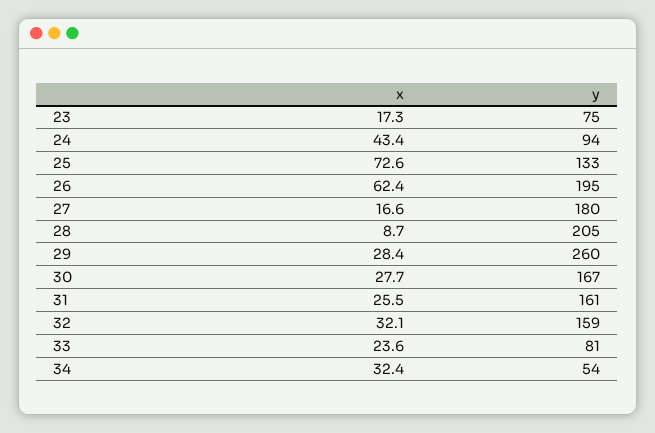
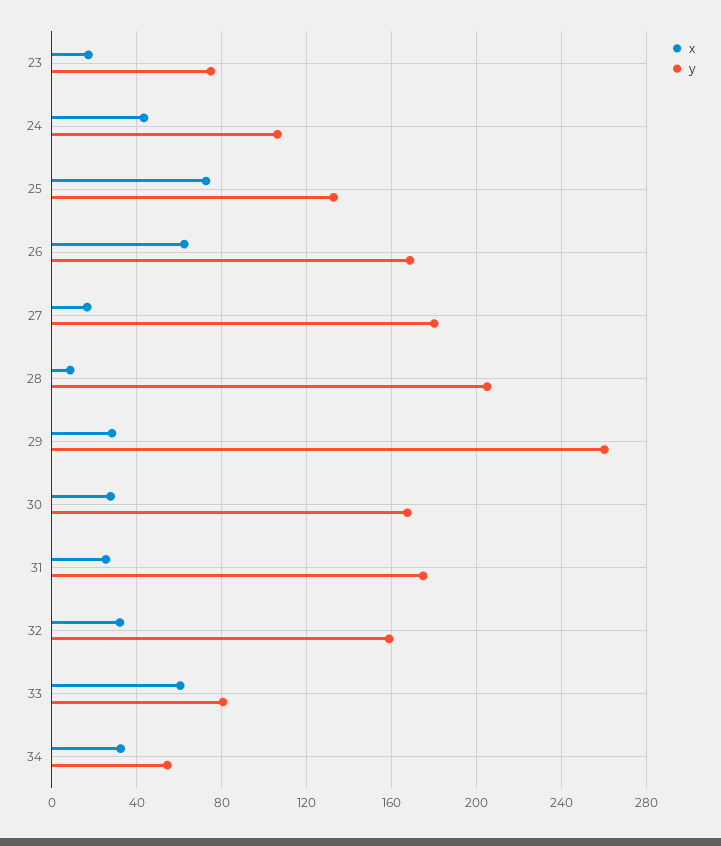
y, 24: 94 -> 105
y, 26: 195 -> 170
y, 31: 161 -> 175
x, 33: 23.6 -> 60

